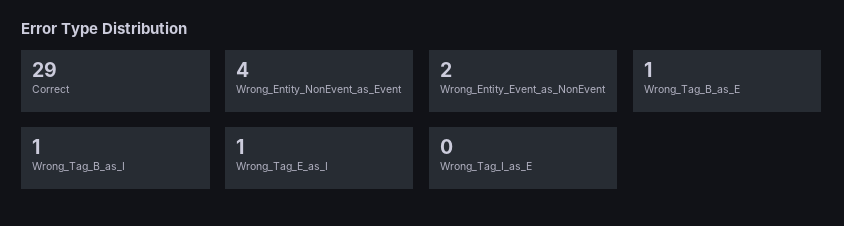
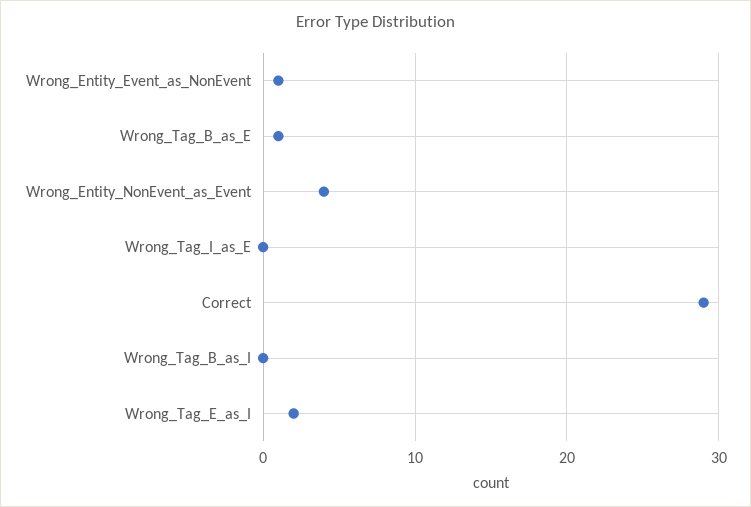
Wrong_Entity_Event_as_NonEvent: 2 -> 1
Wrong_Tag_B_as_I: 1 -> 0
Wrong_Tag_E_as_I: 1 -> 2

